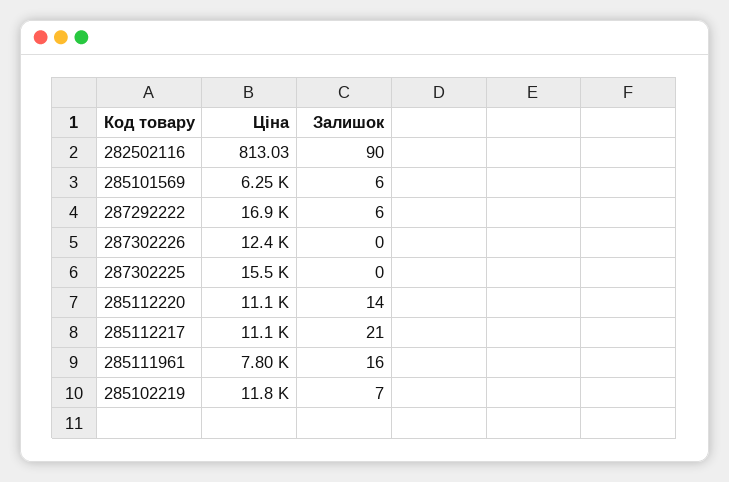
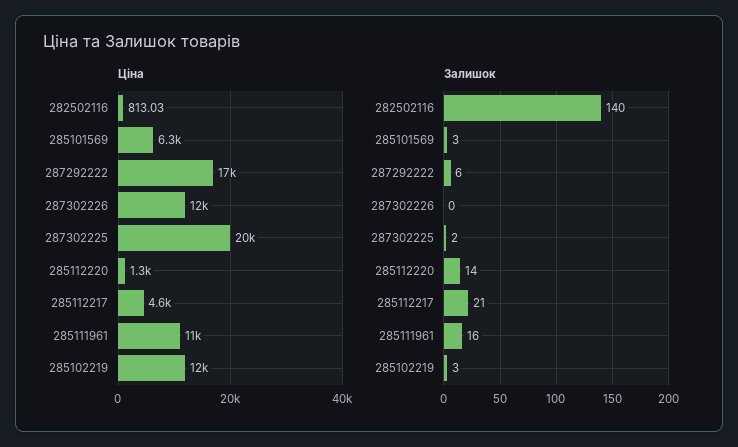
Залишок, 282502116: 90 -> 140
Залишок, 285101569: 6 -> 3
Ціна, 287302225: 15500 -> 20000
Залишок, 287302225: 0 -> 2
Ціна, 285112220: 11100 -> 1300
Ціна, 285112217: 11100 -> 4600
Ціна, 285111961: 7800 -> 11000
Залишок, 285102219: 7 -> 3

